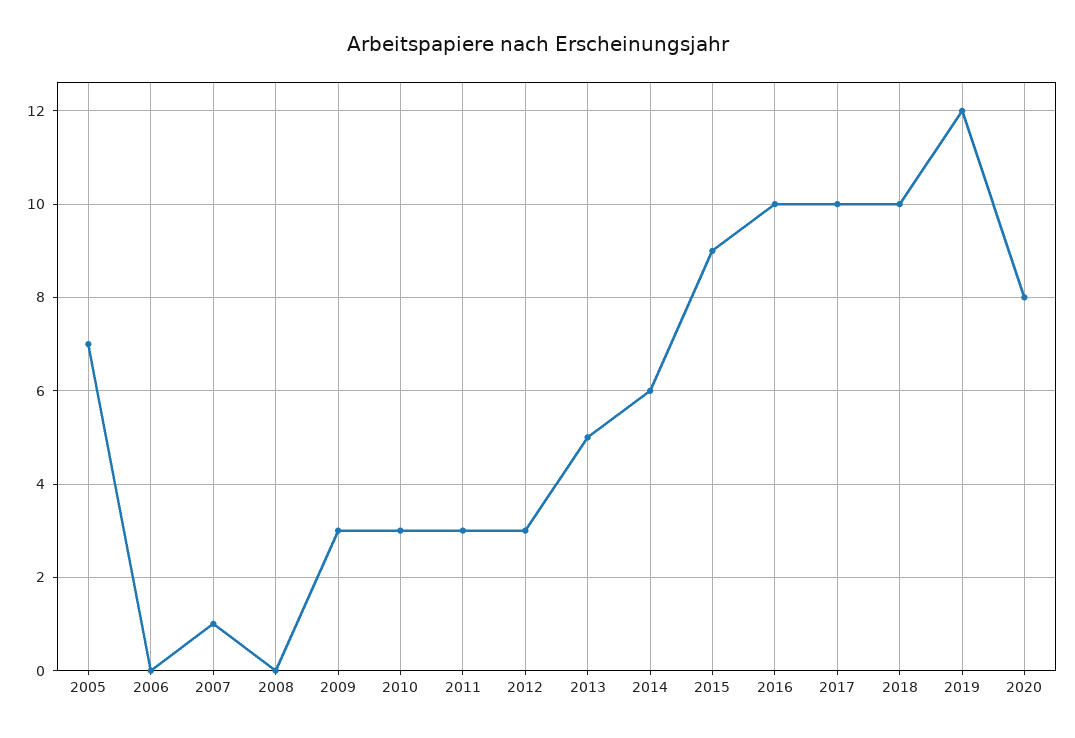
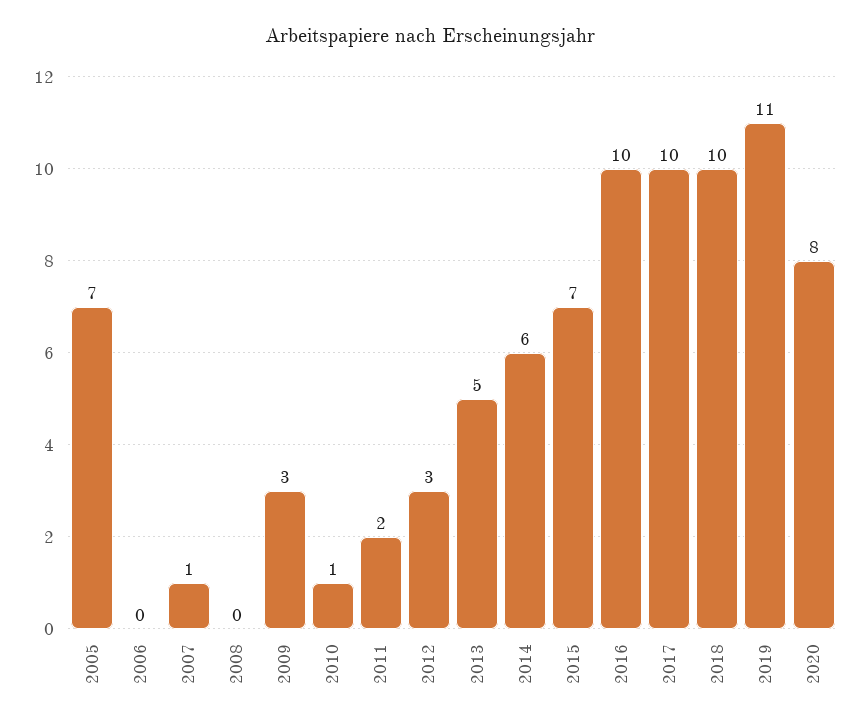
2010: 3 -> 1
2011: 3 -> 2
2015: 9 -> 7
2019: 12 -> 11

